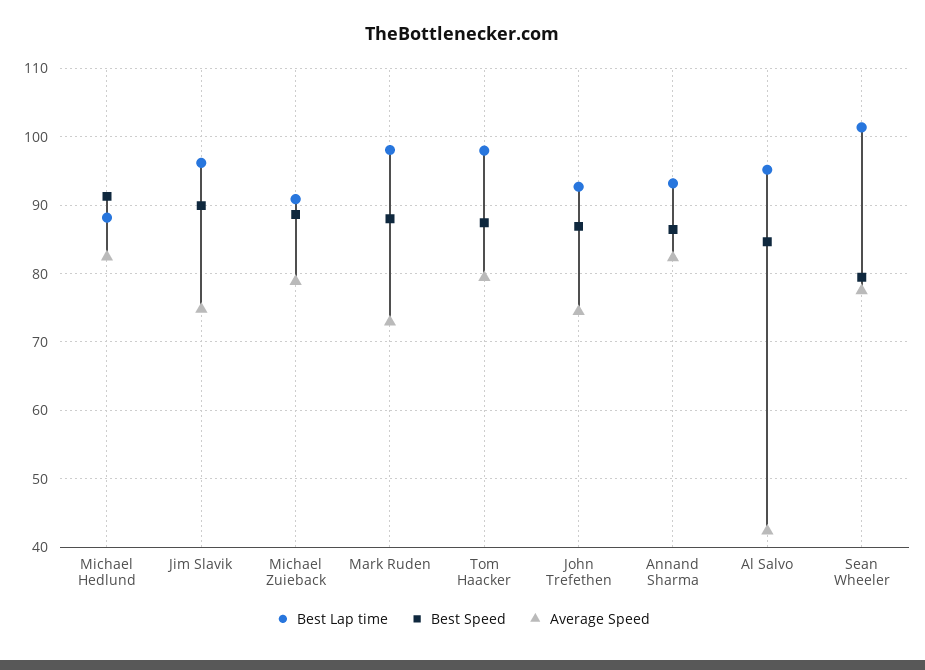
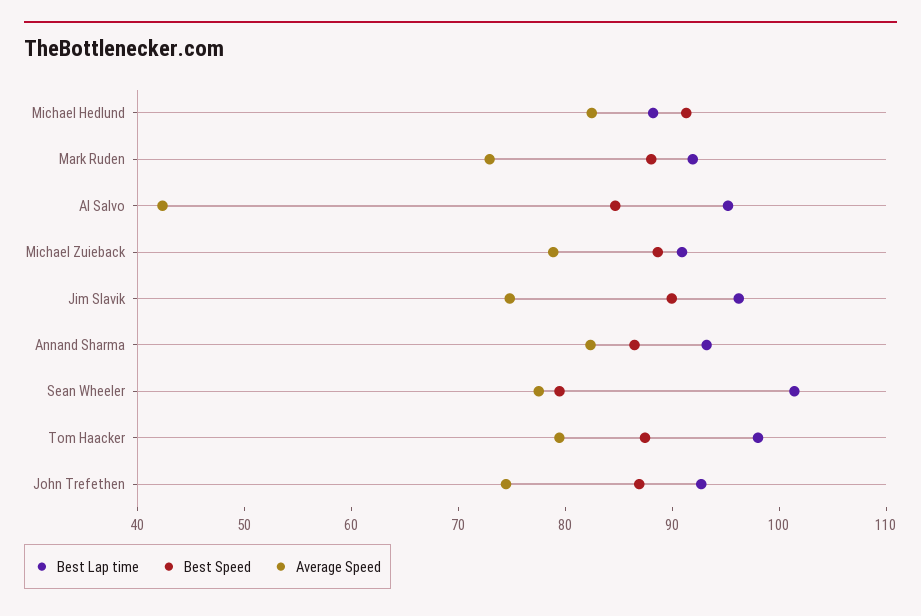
Best Lap time, Mark Ruden: 98 -> 92

